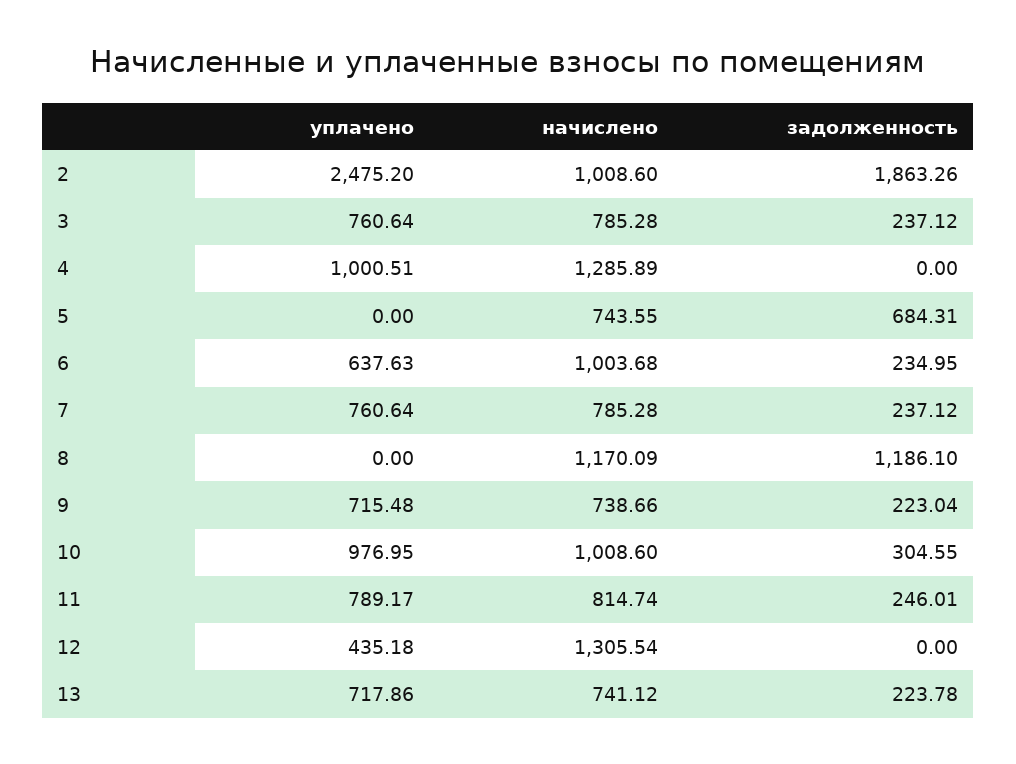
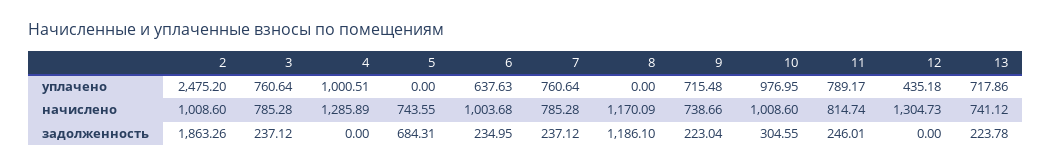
начислено, 12: 1305.54 -> 1304.73

